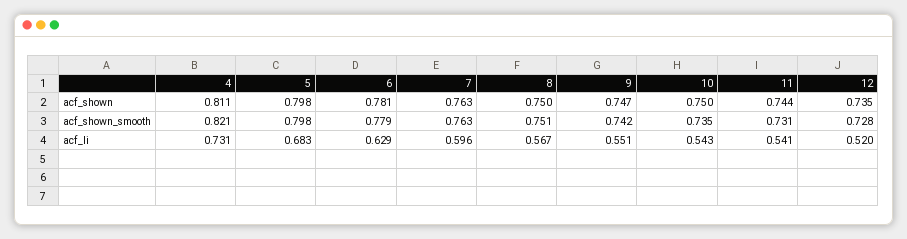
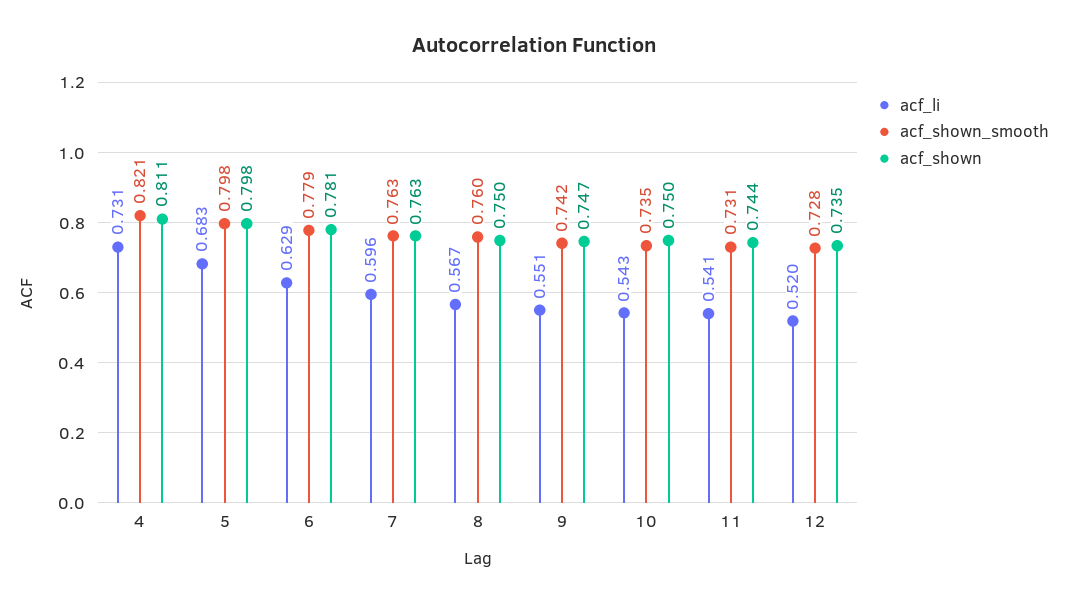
acf_shown_smooth, 8: 0.751 -> 0.76

